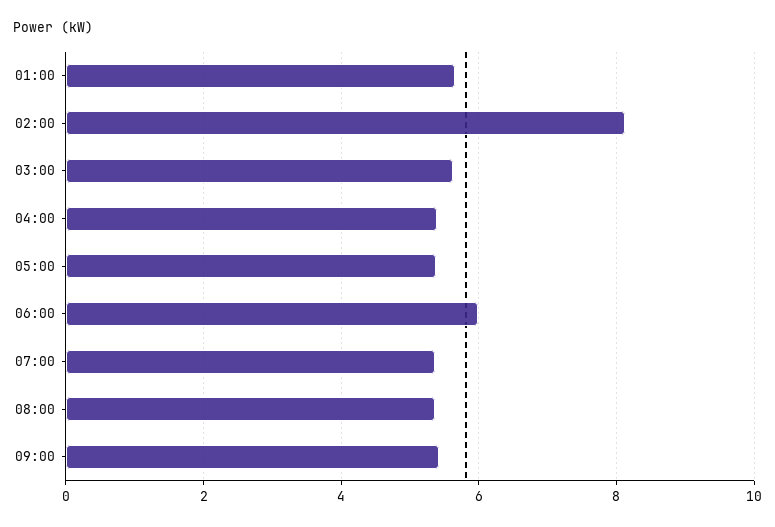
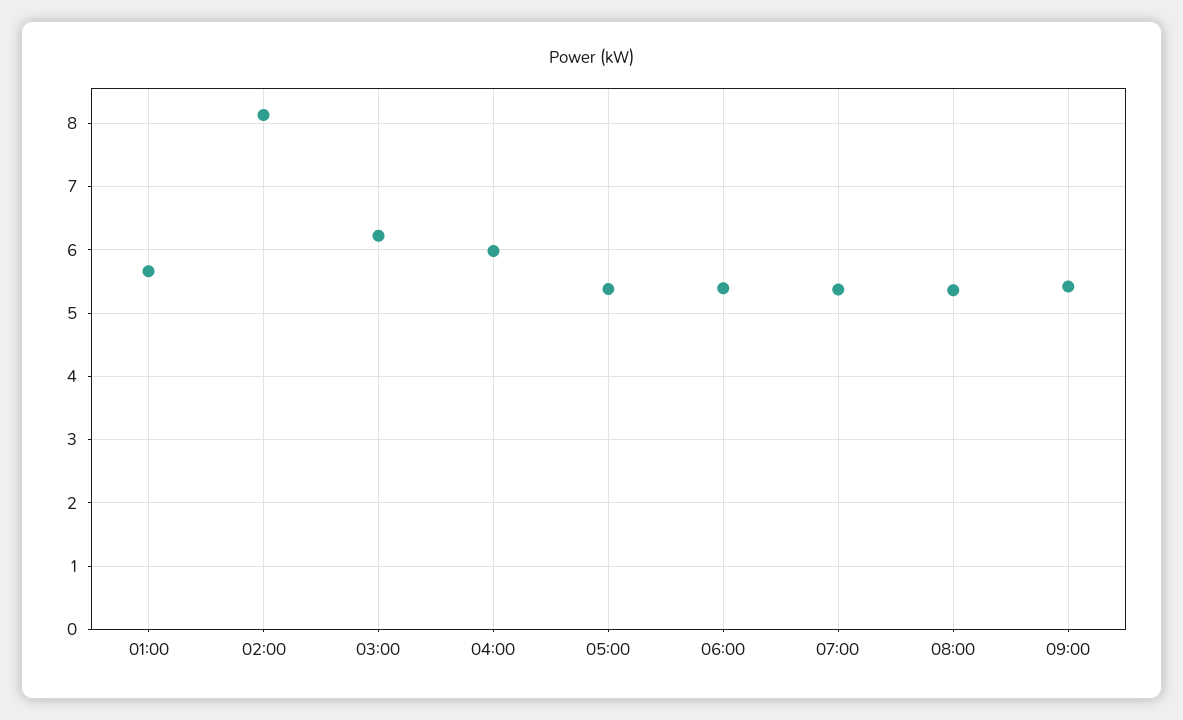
03:00: 5.6 -> 6.2
04:00: 5.4 -> 6
06:00: 6 -> 5.4

